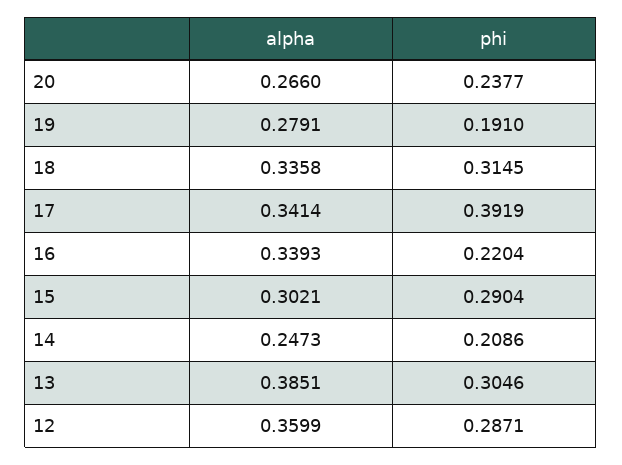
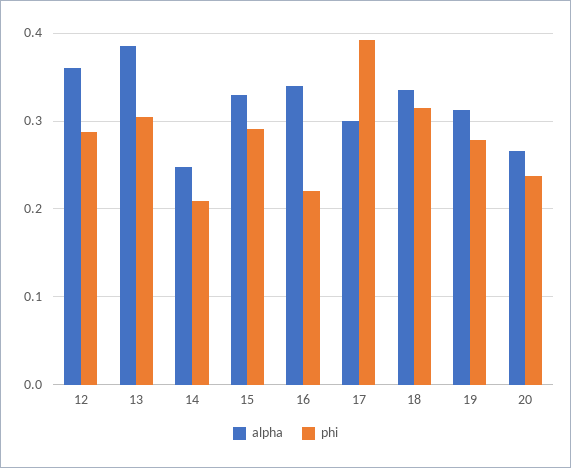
alpha, 19: 0.2791 -> 0.31
phi, 19: 0.191 -> 0.28
alpha, 17: 0.3414 -> 0.3
alpha, 15: 0.3021 -> 0.33

